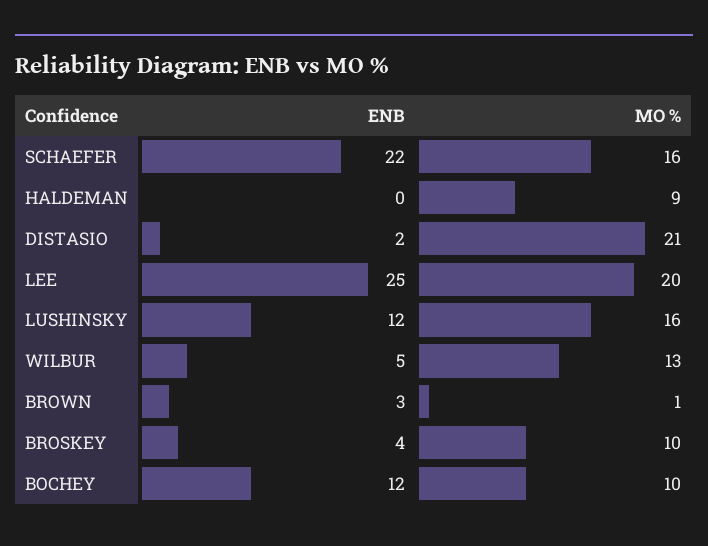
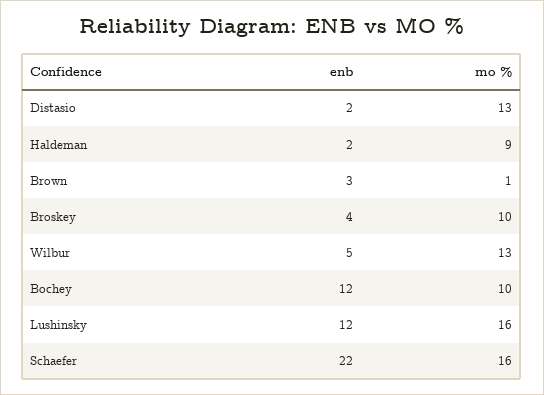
ENB, HALDEMAN: 0 -> 2
MO %, DISTASIO: 21 -> 13
ENB, LEE: 25 -> none
MO %, LEE: 20 -> none

